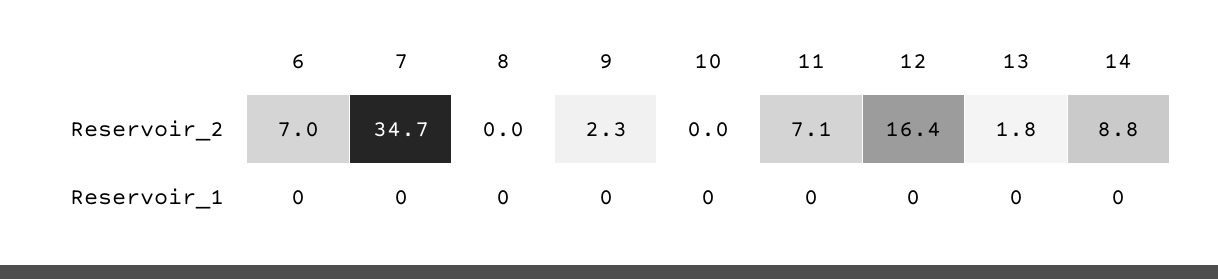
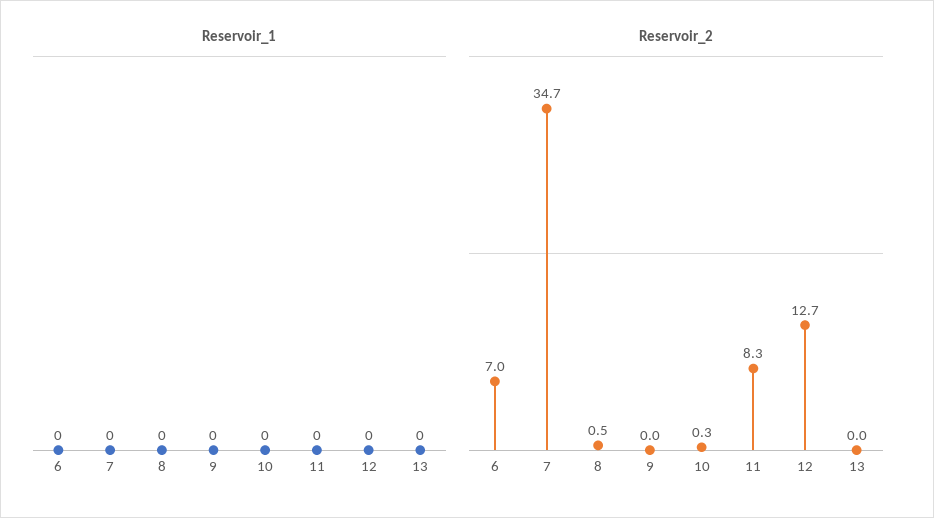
Reservoir_2, 8: 0 -> 0.5
Reservoir_2, 9: 2.3 -> 0
Reservoir_2, 10: 0 -> 0.3
Reservoir_2, 11: 7.1 -> 8.3
Reservoir_2, 12: 16.4 -> 12.7
Reservoir_2, 13: 1.8 -> 0
Reservoir_2, 14: 8.8 -> none
Reservoir_1, 14: 0 -> none

